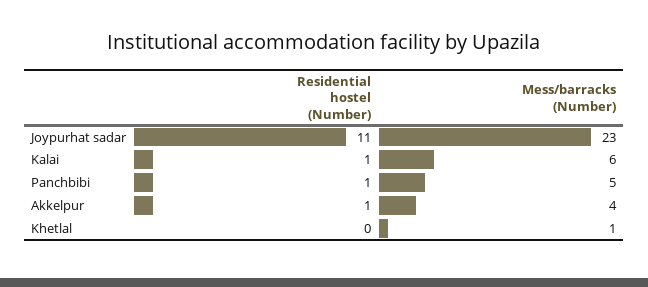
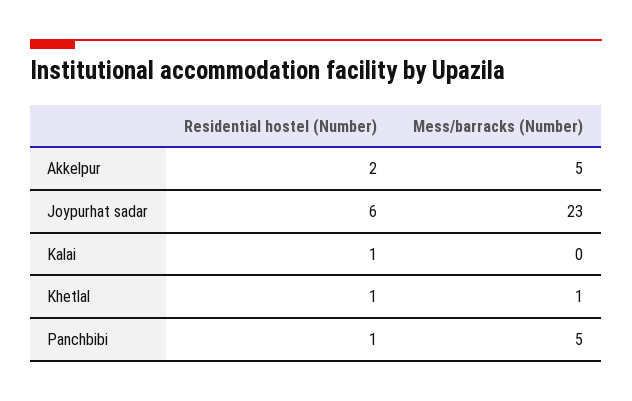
Residential hostel (Number), Joypurhat sadar: 11 -> 6
Mess/barracks (Number), Kalai: 6 -> 0
Residential hostel (Number), Akkelpur: 1 -> 2
Mess/barracks (Number), Akkelpur: 4 -> 5
Residential hostel (Number), Khetlal: 0 -> 1

